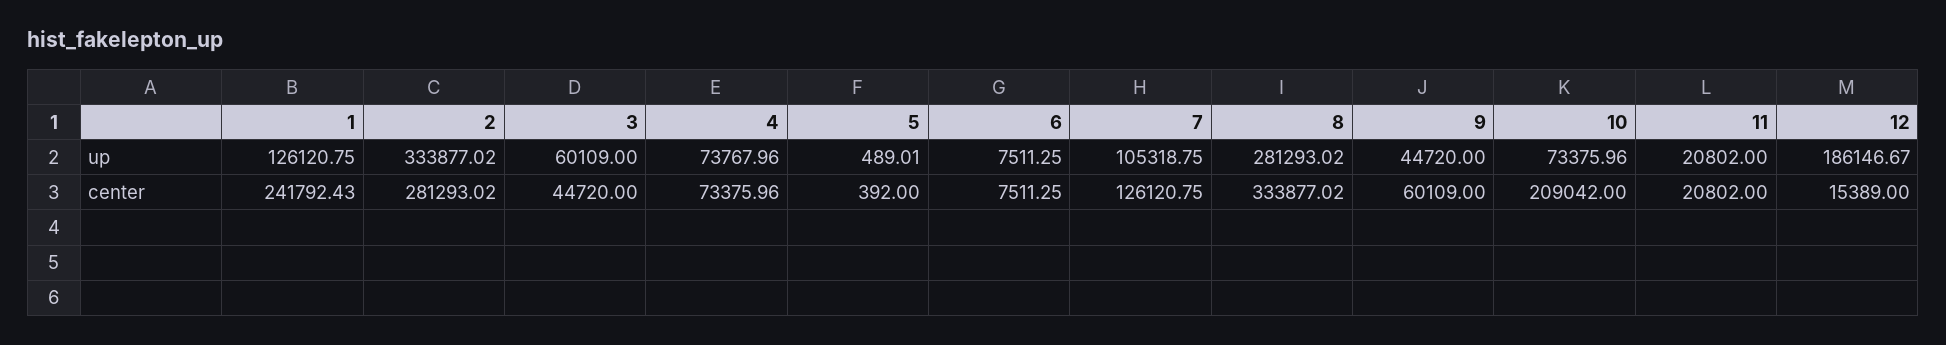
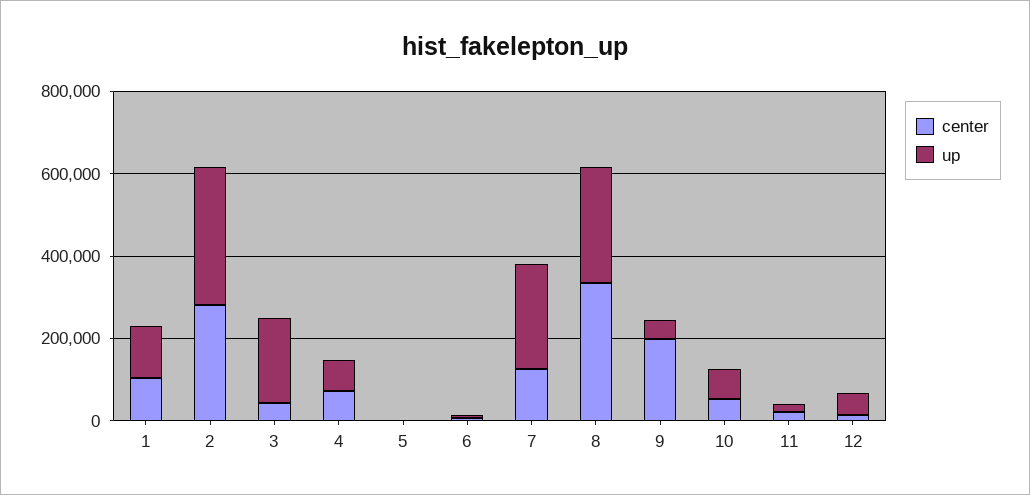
up, 3: 60109 -> 200000
up, 7: 105318.75 -> 250000
up, 12: 186146.67 -> 50000
center, 1: 241792.43 -> 100000
center, 9: 60109 -> 200000
center, 10: 209042 -> 50000

